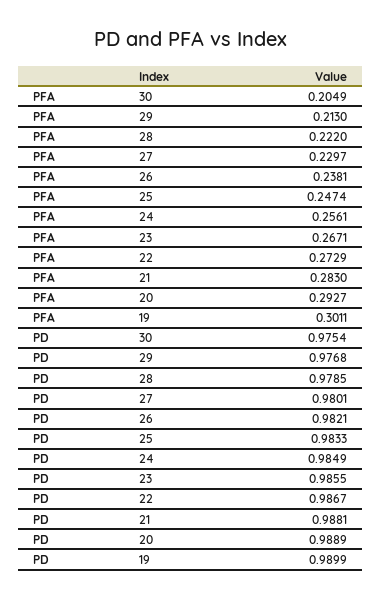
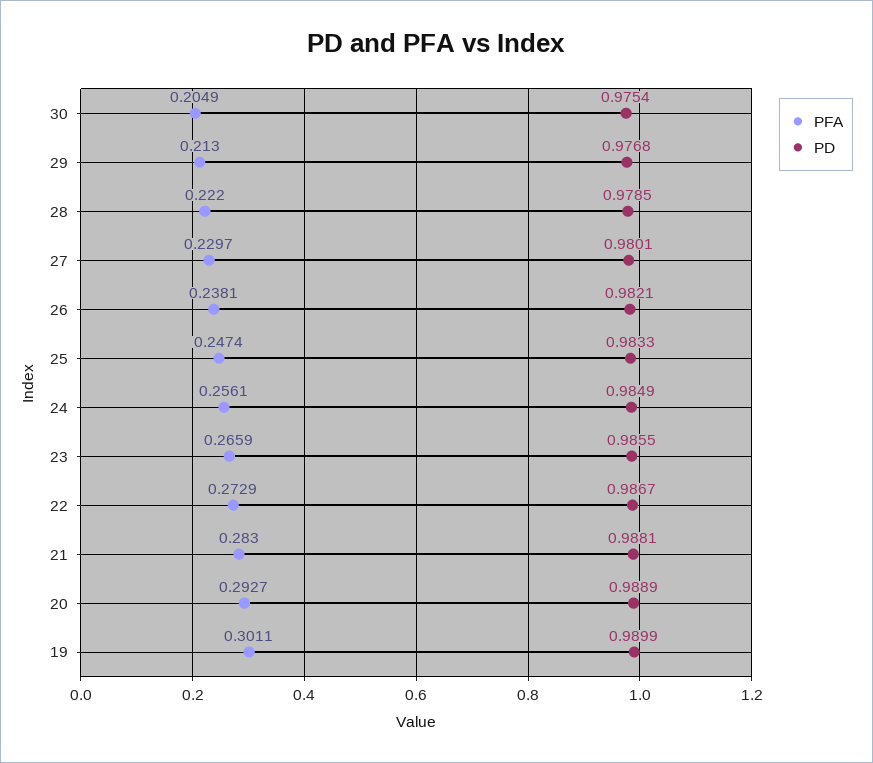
PFA, 23: 0.2671 -> 0.2659

